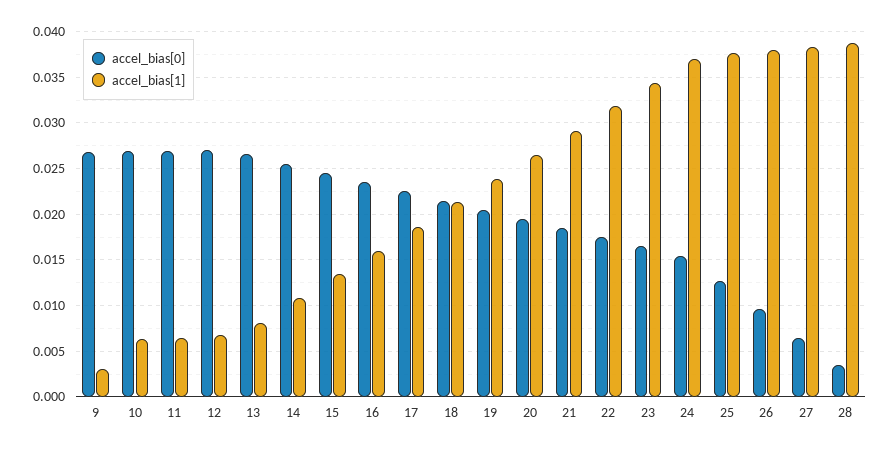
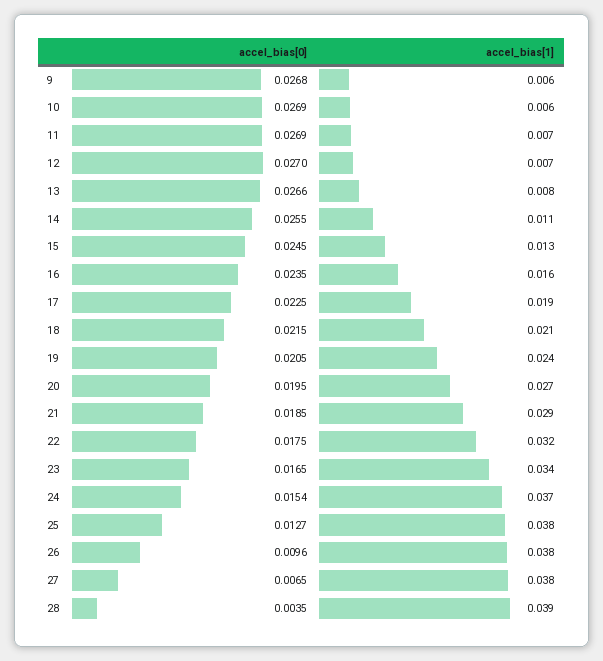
accel_bias[1], 9: 0.003 -> 0.006

